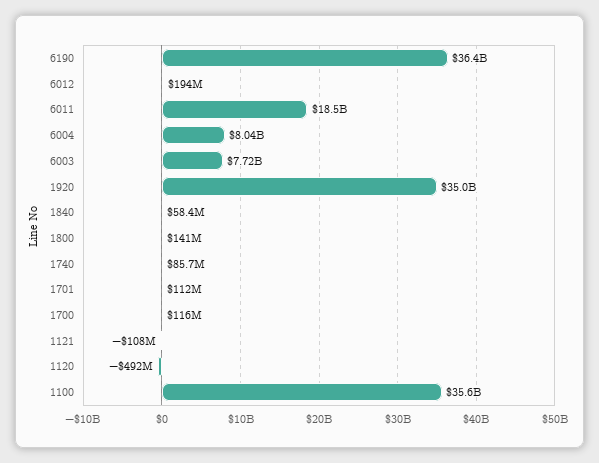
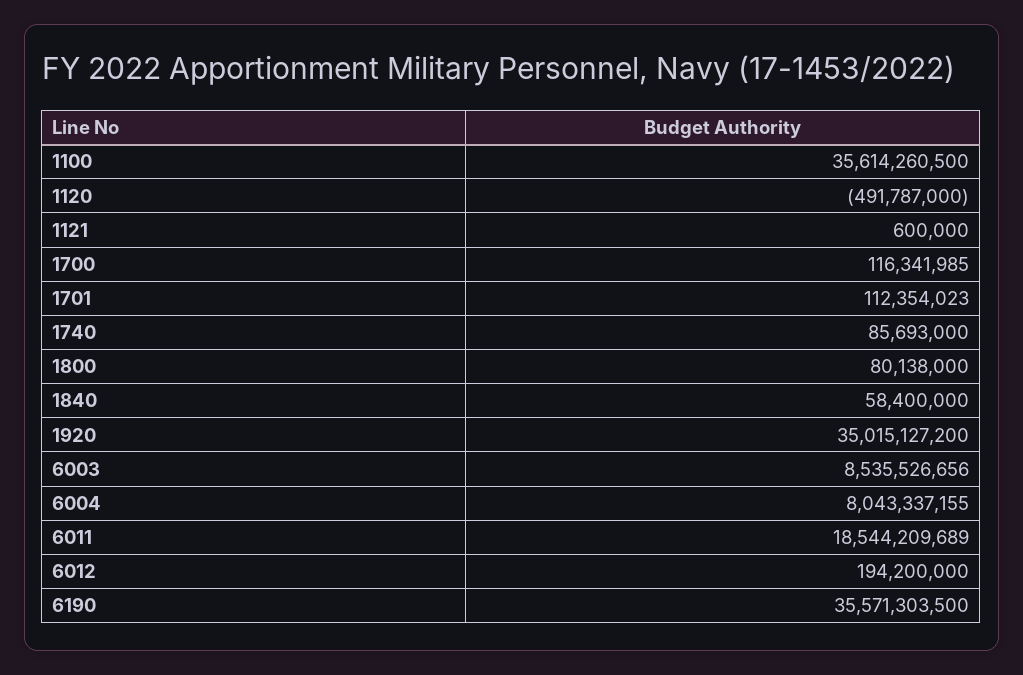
6190: 36400000000 -> 35571303500
6003: 7720000000 -> 8535526656
1800: 141000000 -> 80138000
1121: -108000000 -> 600000

